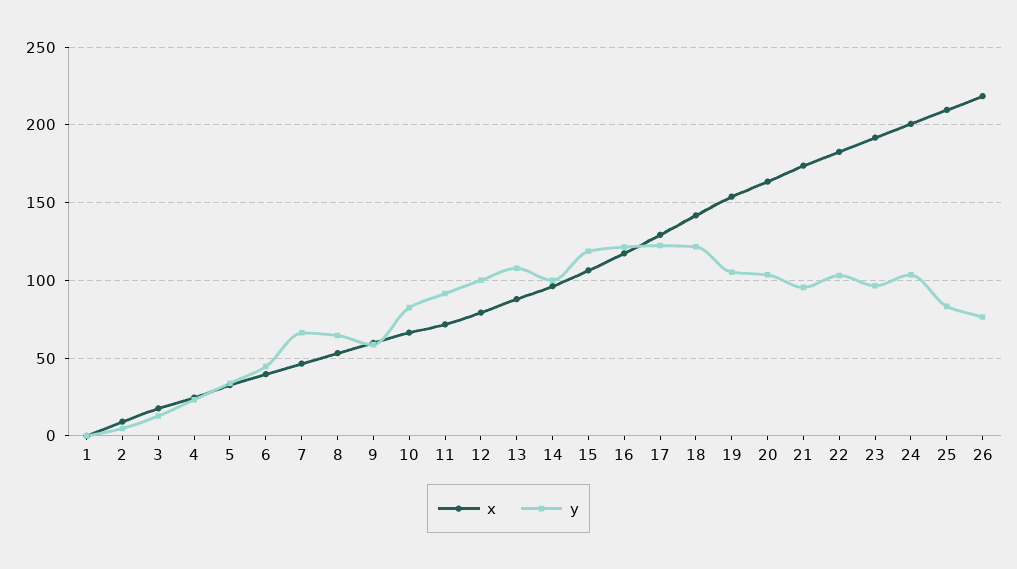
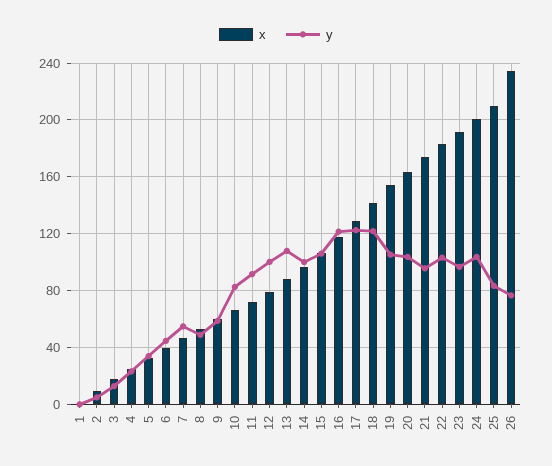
y, 7: 65 -> 55
y, 8: 65 -> 50
y, 15: 120 -> 105
x, 26: 220 -> 235

